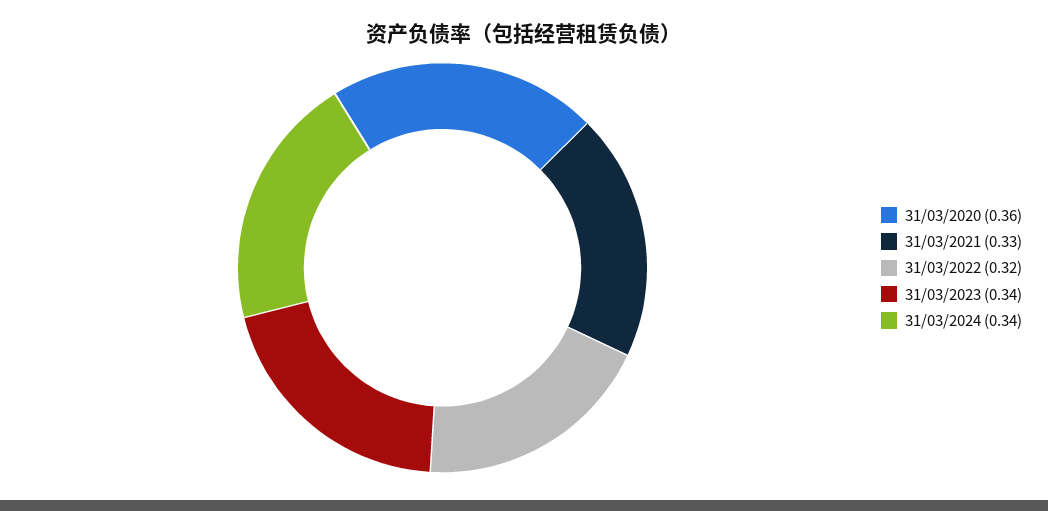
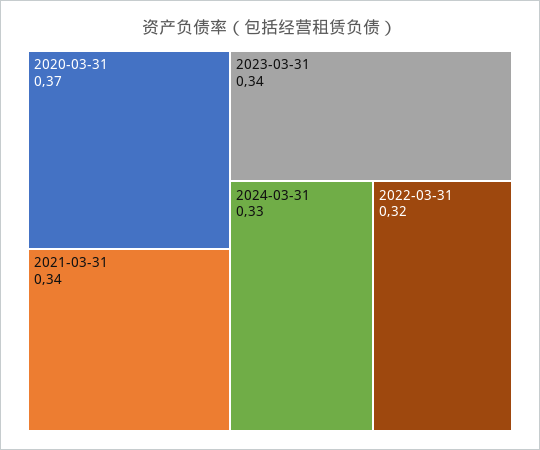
31/03/2020: 0.36 -> 0.37
31/03/2021: 0.33 -> 0.34
31/03/2024: 0.34 -> 0.33

